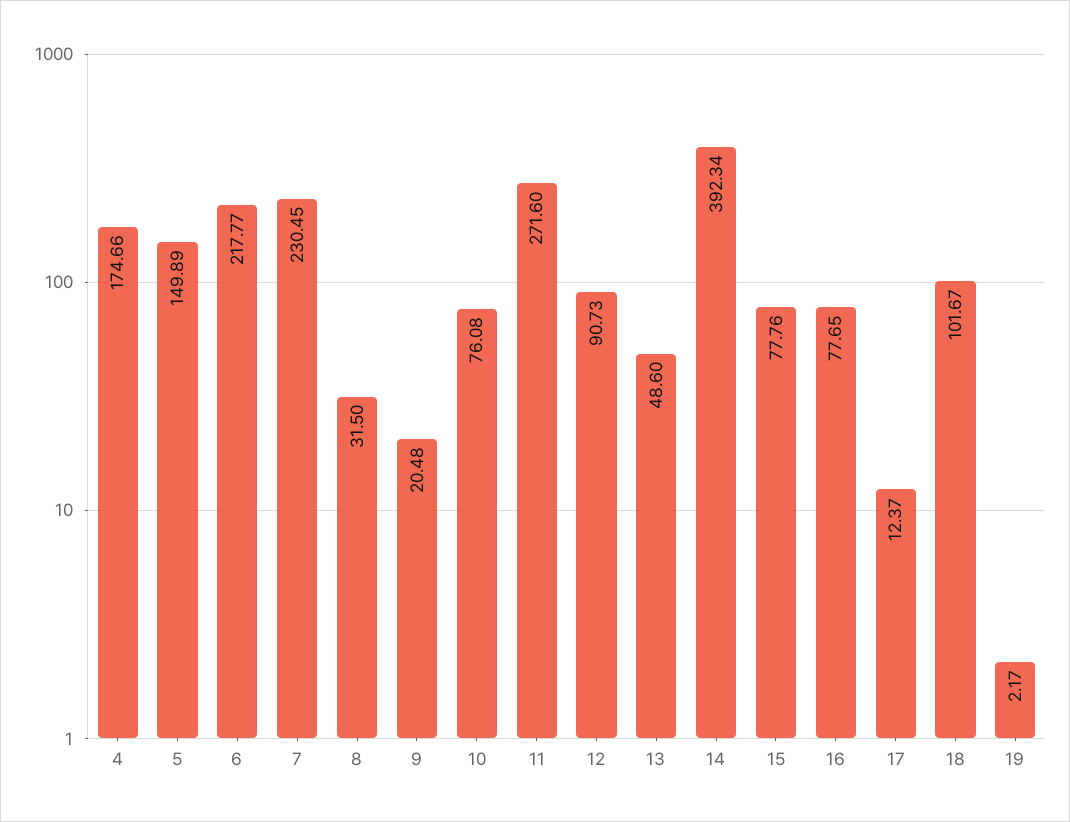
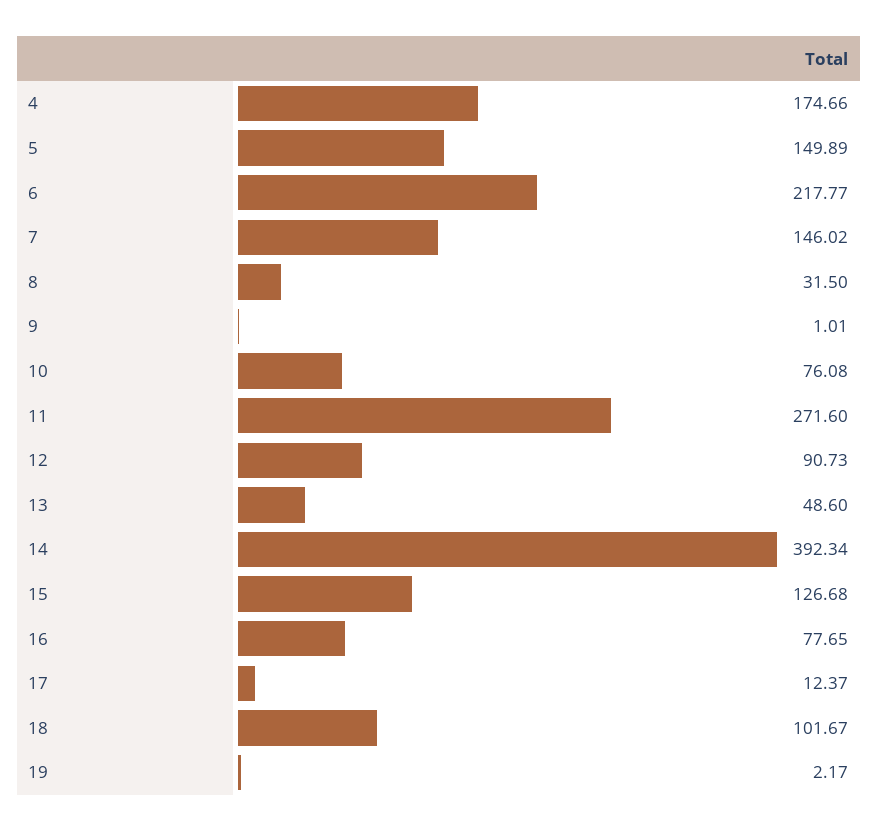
7: 230.45 -> 146.02
9: 20.48 -> 1.01
15: 77.76 -> 126.68

